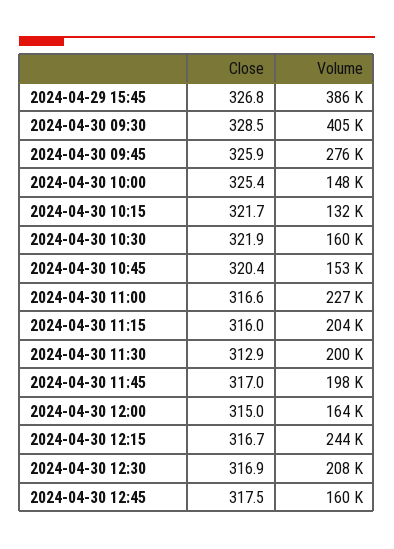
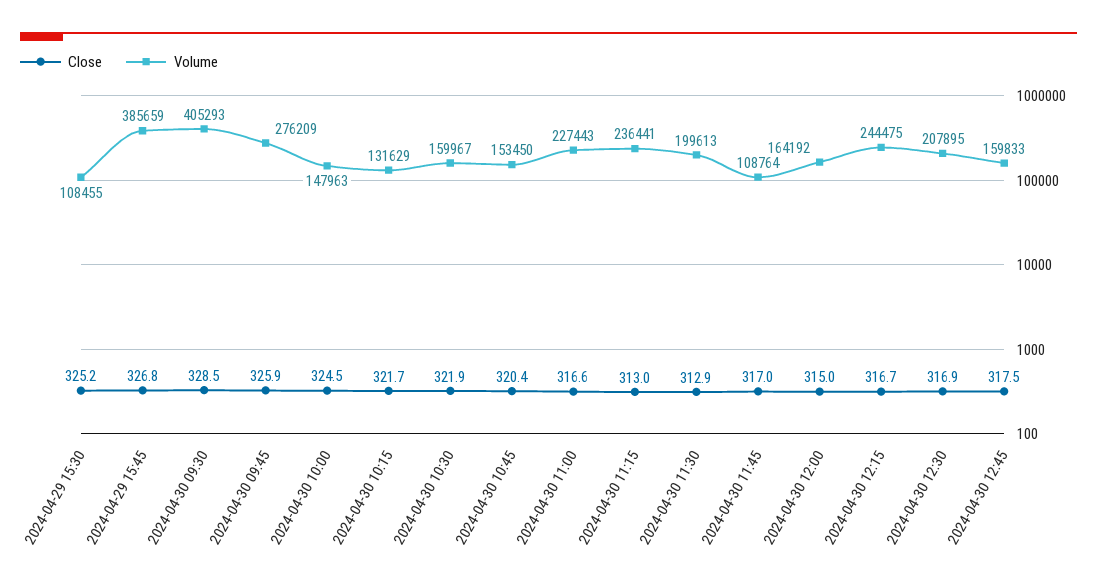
Close, 2024-04-30 10:00: 325.4 -> 324.5
Close, 2024-04-30 11:15: 316 -> 313
Volume, 2024-04-30 11:15: 204000 -> 236441
Volume, 2024-04-30 11:45: 198000 -> 108764
Close, 2024-04-29 15:30: none -> 325.2
Volume, 2024-04-29 15:30: none -> 108455

